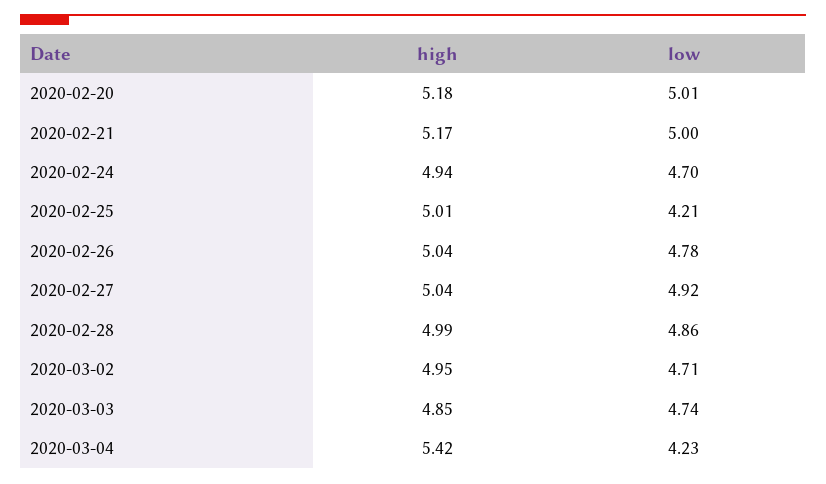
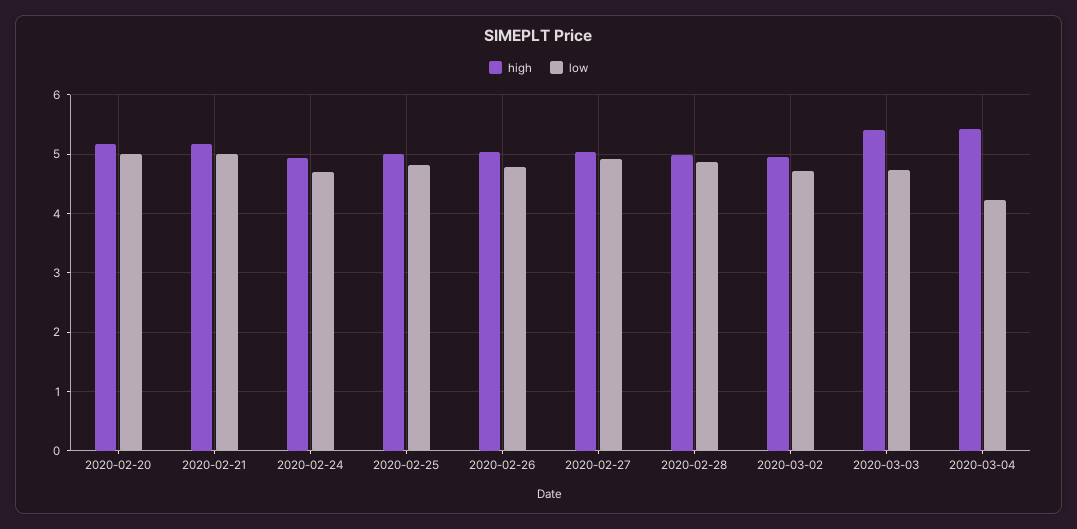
low, 2020-02-25: 4.21 -> 4.8
high, 2020-03-03: 4.85 -> 5.4

